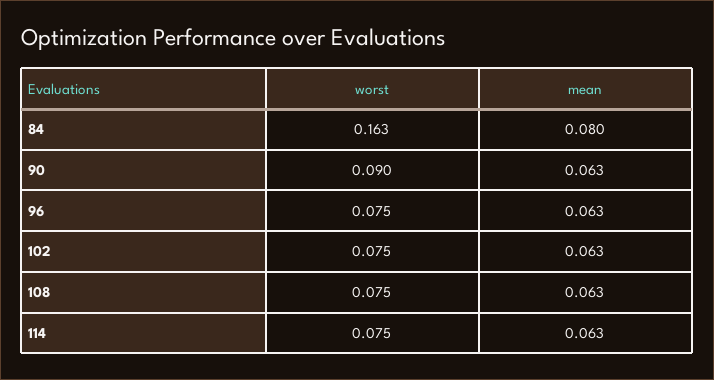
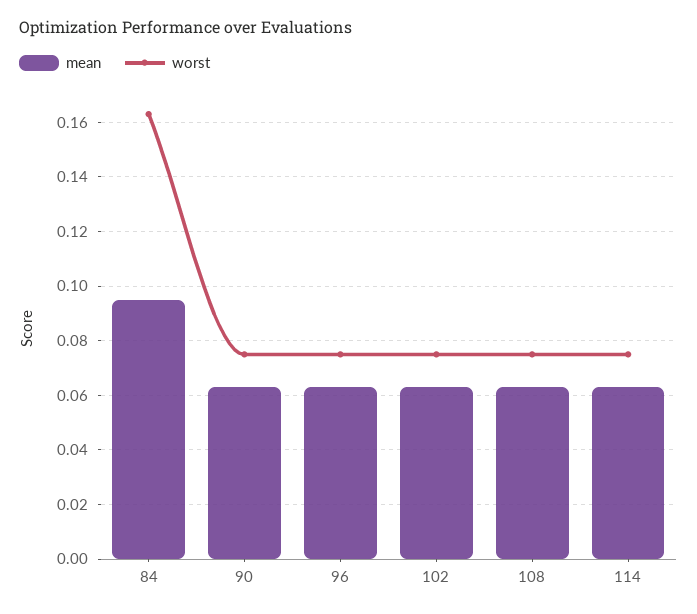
mean, 84: 0.08 -> 0.095
worst, 90: 0.09 -> 0.075

